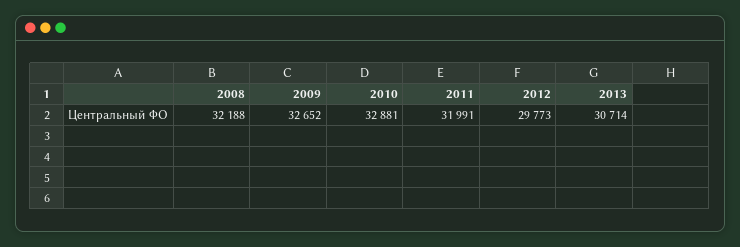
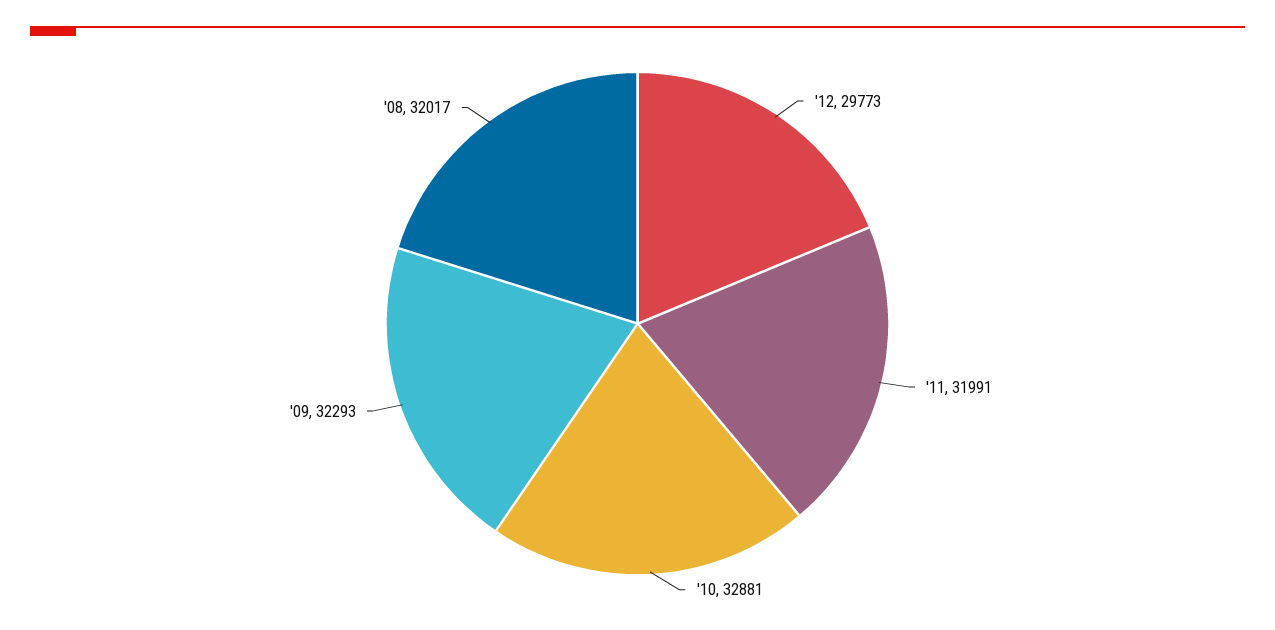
2008: 32188 -> 32017
2009: 32652 -> 32293
2013: 30714 -> none

